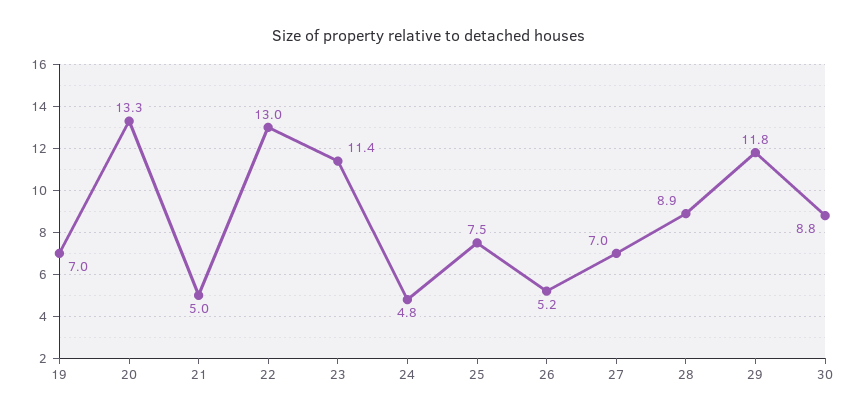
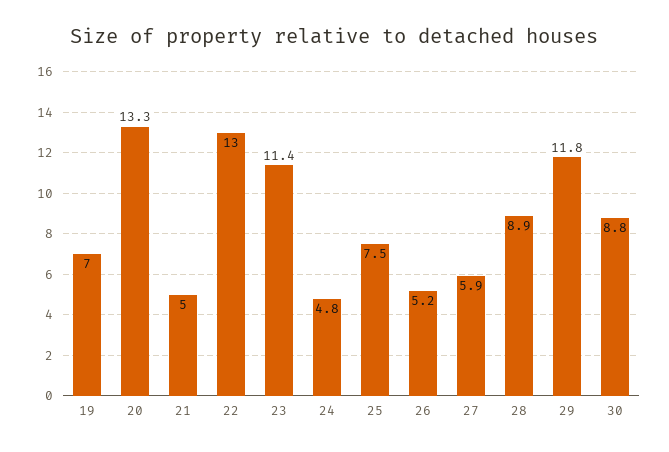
27: 7 -> 5.9

